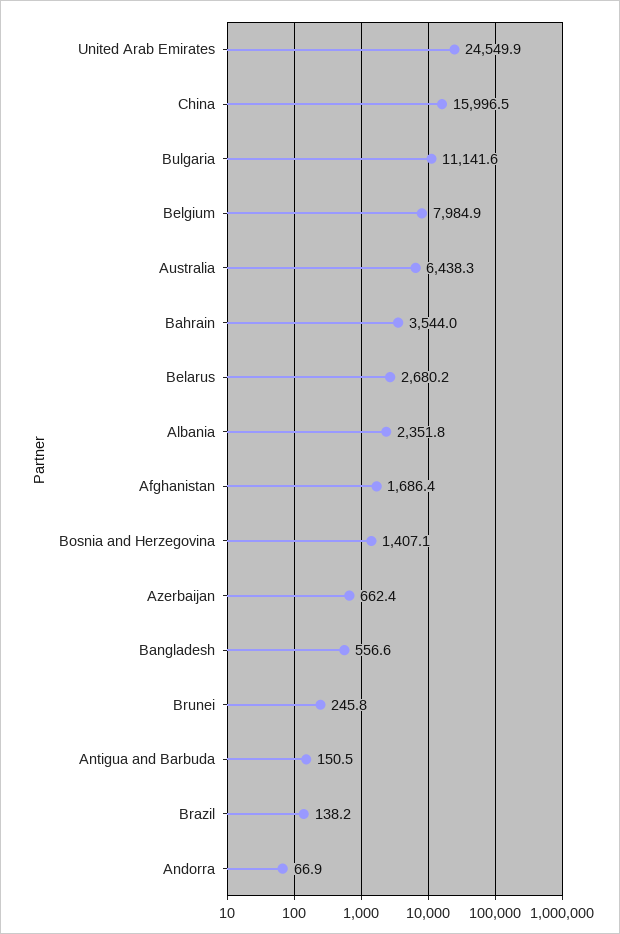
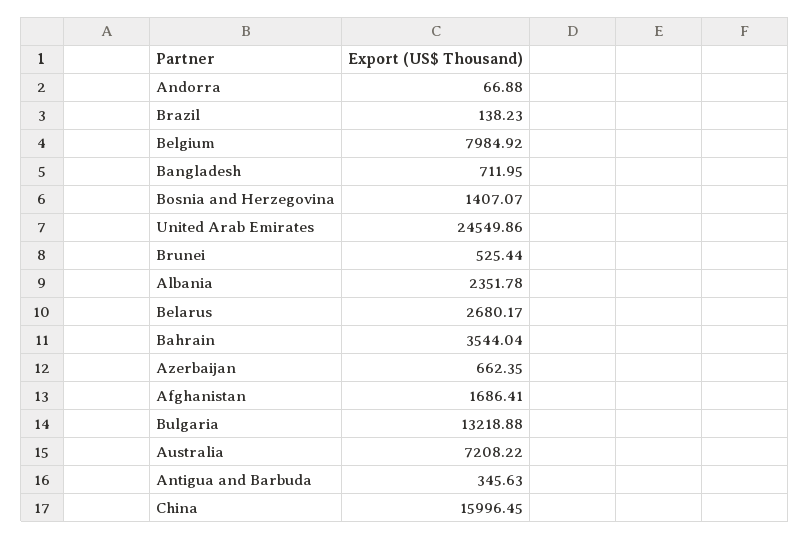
Bulgaria: 11141.6 -> 13218.88
Australia: 6438.3 -> 7208.22
Bangladesh: 556.6 -> 711.95
Brunei: 245.8 -> 525.44
Antigua and Barbuda: 150.5 -> 345.63

